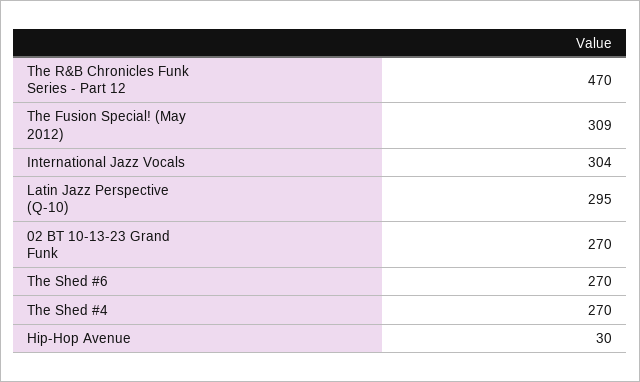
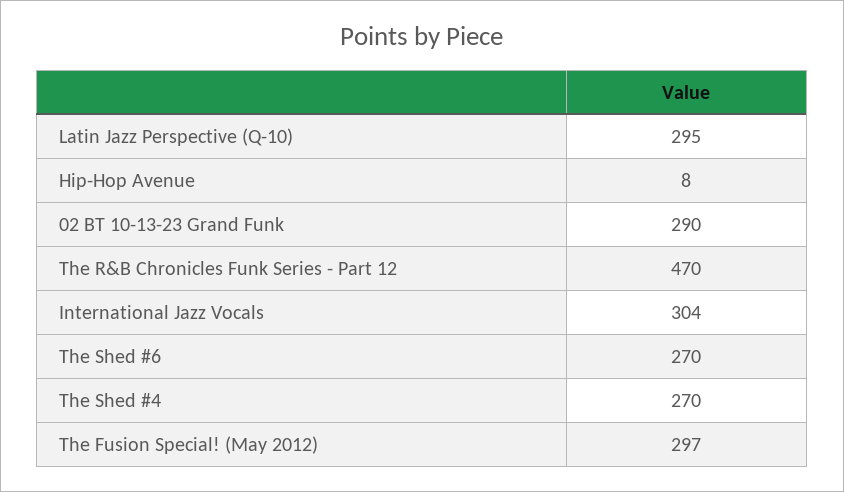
The Fusion Special! (May 2012): 309 -> 297
02 BT 10-13-23 Grand Funk: 270 -> 290
Hip-Hop Avenue: 30 -> 8

